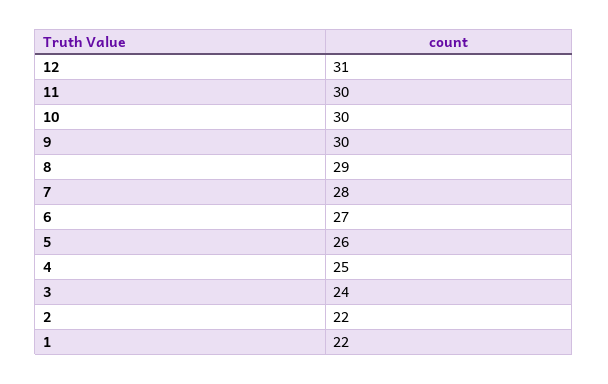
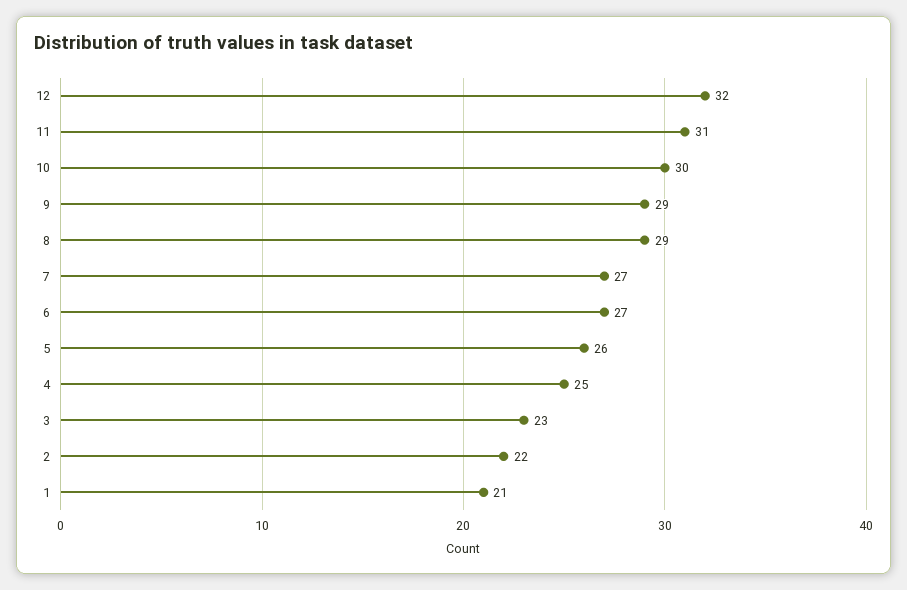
12: 31 -> 32
11: 30 -> 31
9: 30 -> 29
7: 28 -> 27
3: 24 -> 23
1: 22 -> 21

